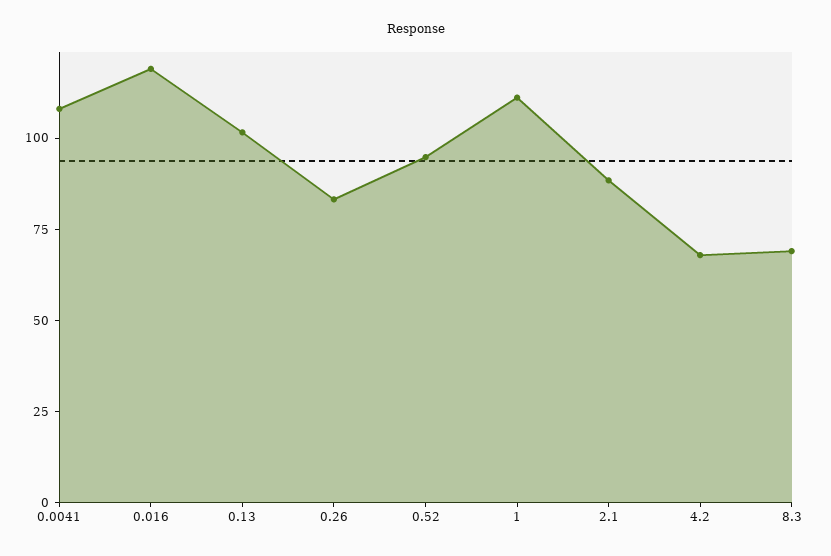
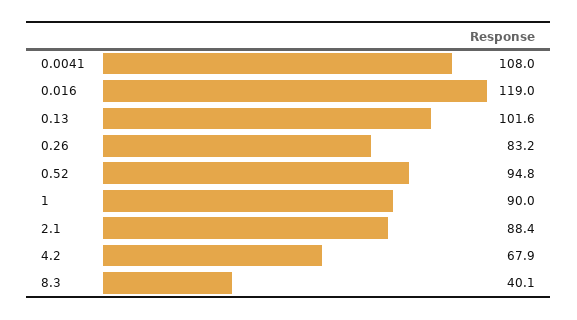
1: 110 -> 90
8.3: 70 -> 40.1

